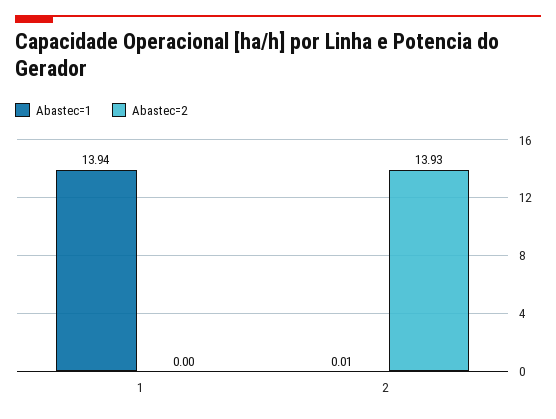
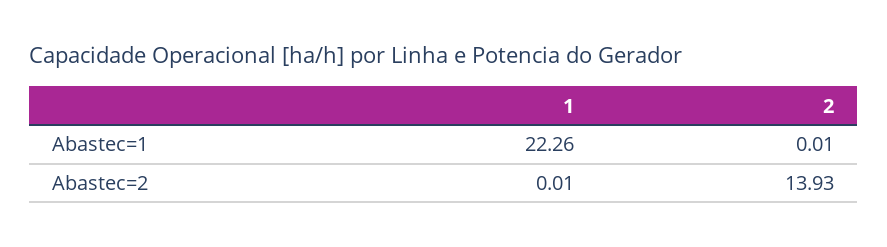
Abastec=1, 1: 13.94 -> 22.26
Abastec=2, 1: 0 -> 0.01

